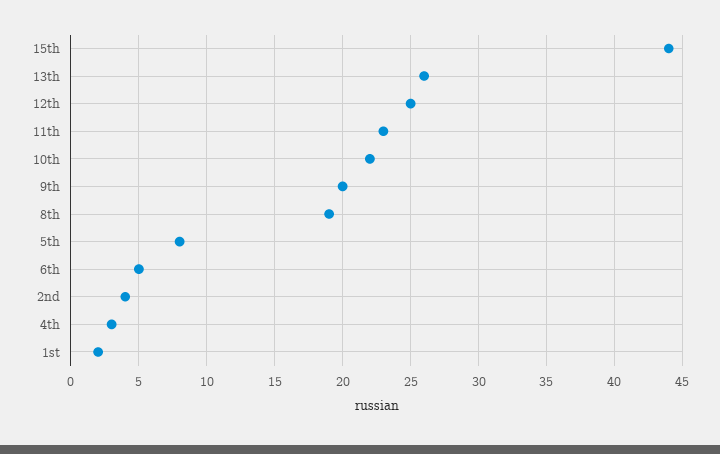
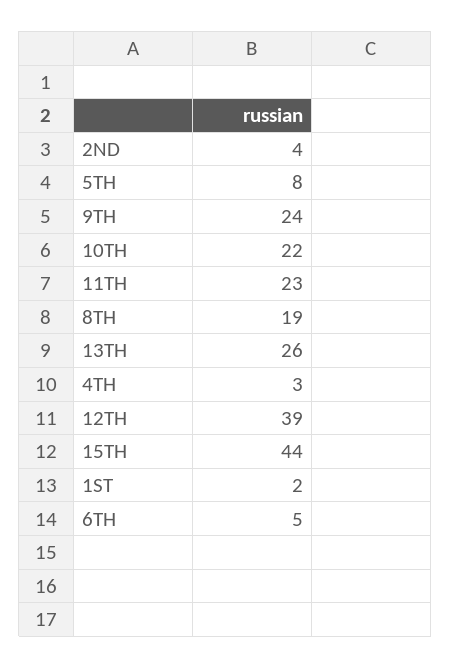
12th: 25 -> 39
9th: 20 -> 24

